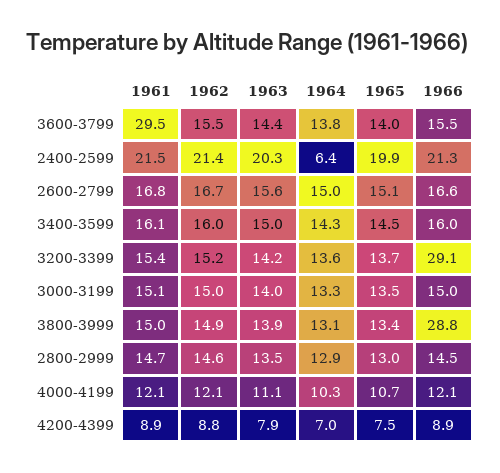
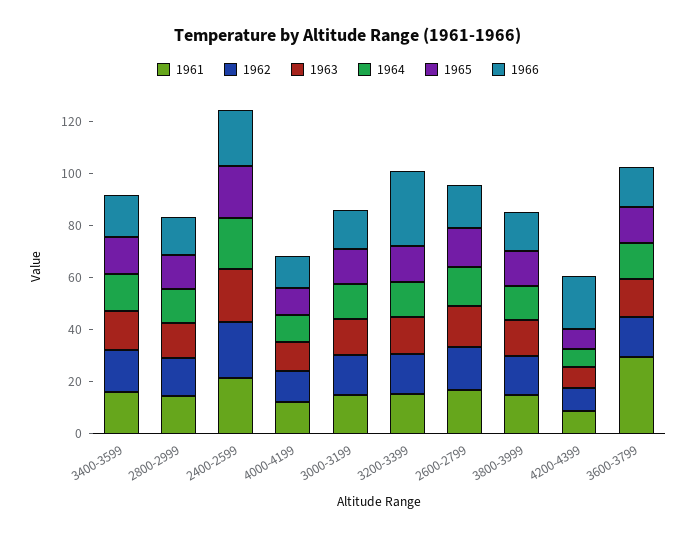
1964, 2400-2599: 6.4 -> 20
1966, 3800-3999: 28.8 -> 15
1966, 4200-4399: 8.9 -> 20

